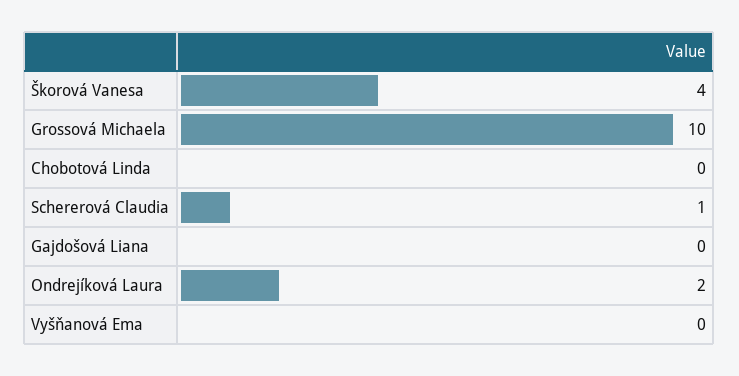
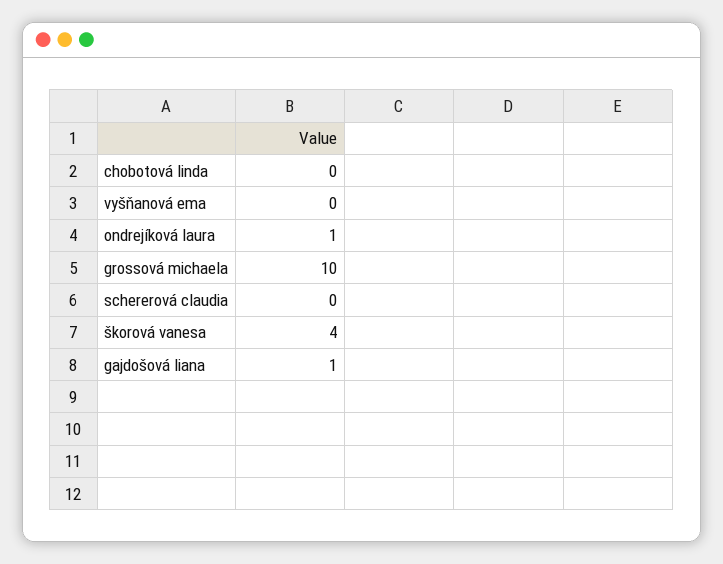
Schererová Claudia: 1 -> 0
Gajdošová Liana: 0 -> 1
Ondrejíková Laura: 2 -> 1

